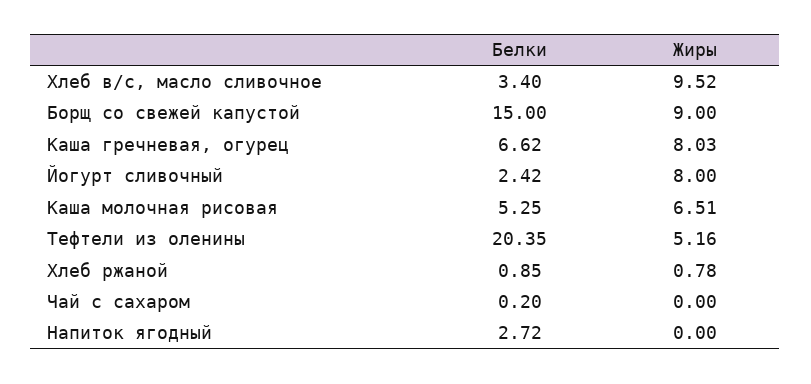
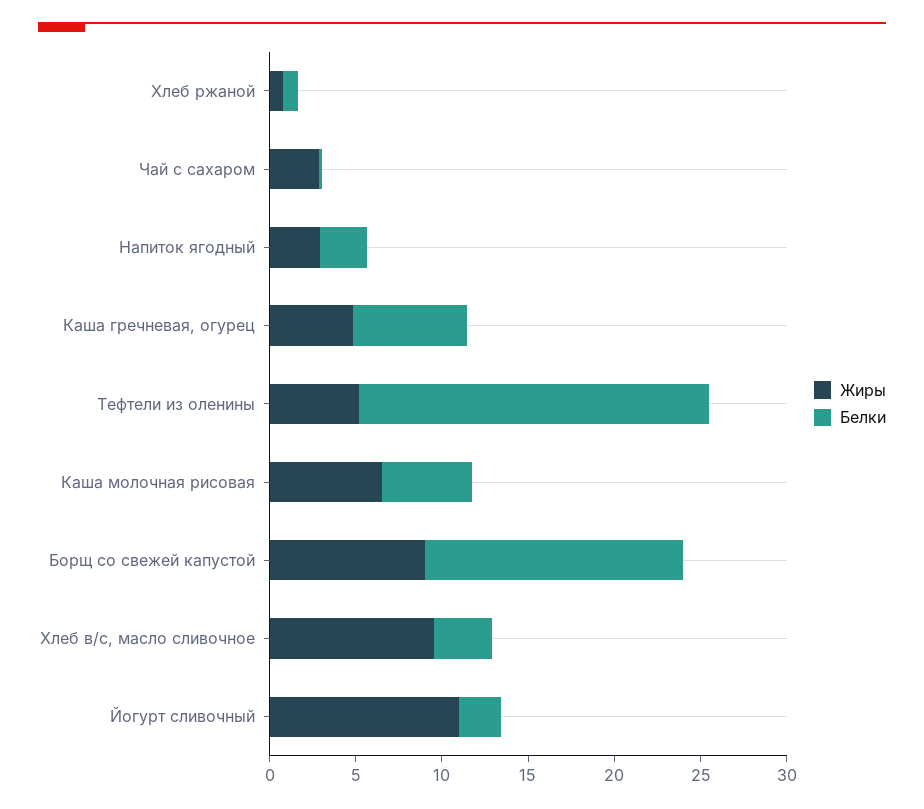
Жиры, Каша гречневая, огурец: 8.03 -> 5
Жиры, Йогурт сливочный: 8 -> 11
Жиры, Чай с сахаром: 0 -> 3
Жиры, Напиток ягодный: 0 -> 3

